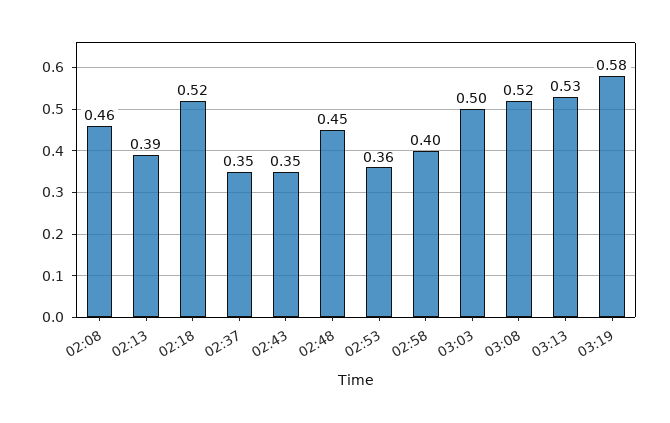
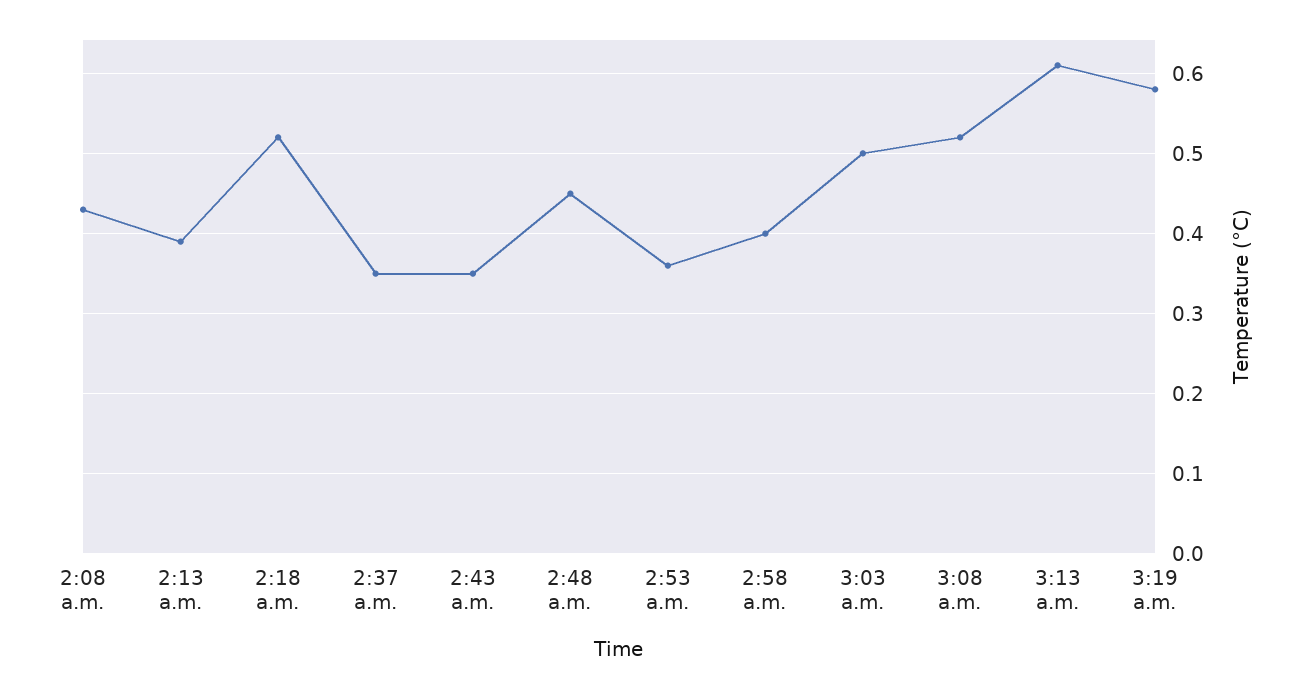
02:08: 0.46 -> 0.43
03:13: 0.53 -> 0.61

